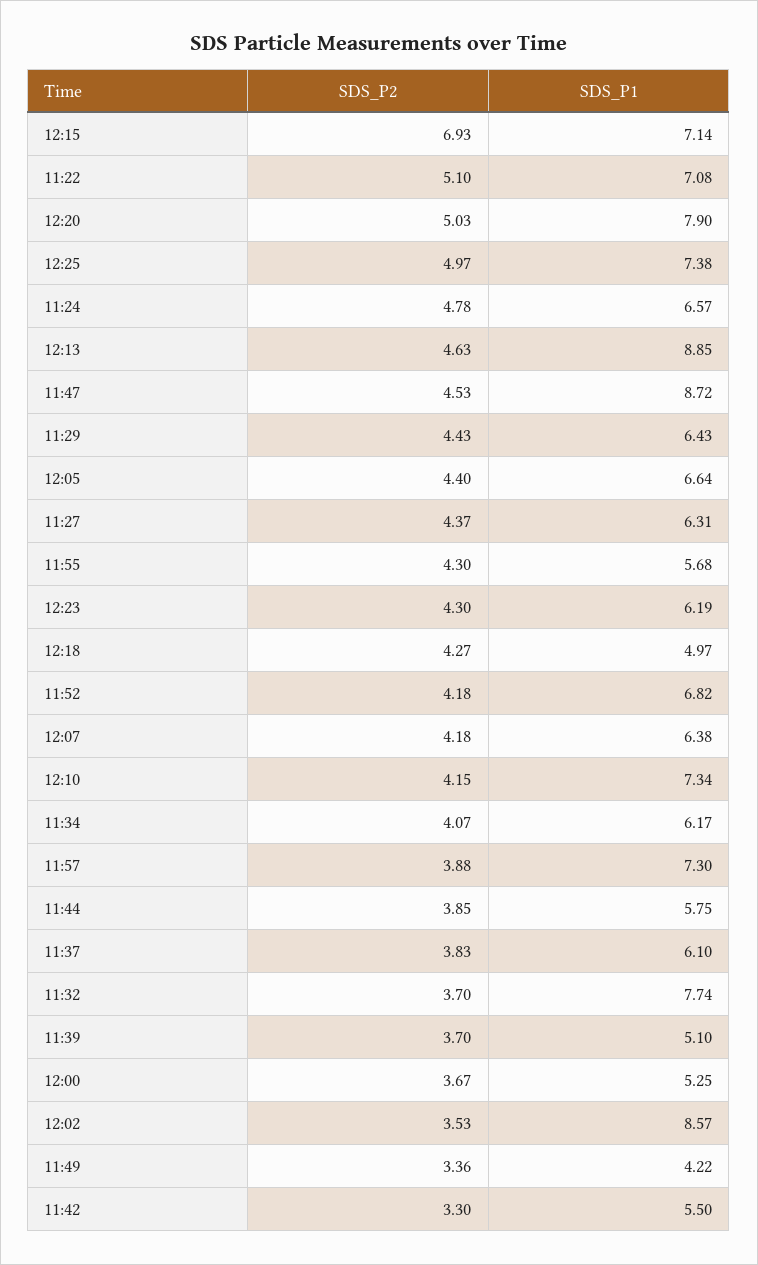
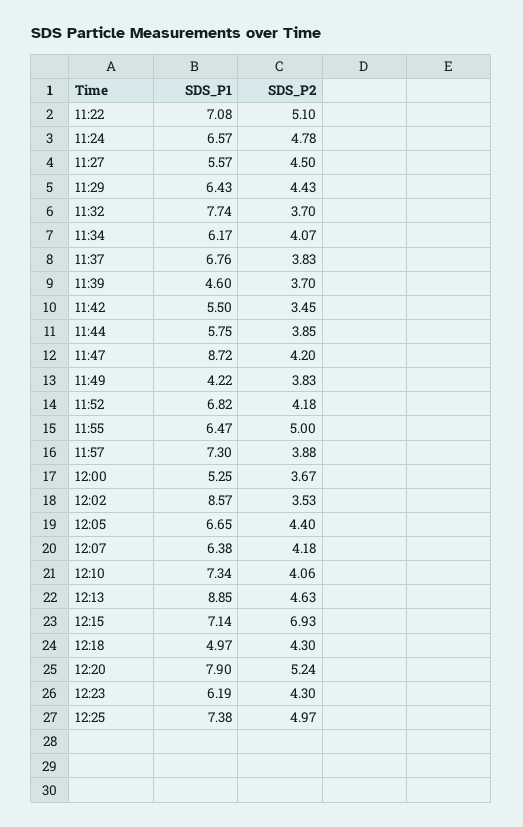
SDS_P2, 12:20: 5.03 -> 5.24
SDS_P2, 11:47: 4.53 -> 4.2
SDS_P1, 12:05: 6.64 -> 6.65
SDS_P2, 11:27: 4.37 -> 4.5
SDS_P1, 11:27: 6.31 -> 5.57
SDS_P2, 11:55: 4.3 -> 5
SDS_P1, 11:55: 5.68 -> 6.47
SDS_P2, 12:18: 4.27 -> 4.3
SDS_P2, 12:10: 4.15 -> 4.06
SDS_P1, 11:37: 6.1 -> 6.76
SDS_P1, 11:39: 5.1 -> 4.6
SDS_P2, 11:49: 3.36 -> 3.83
SDS_P2, 11:42: 3.3 -> 3.45

